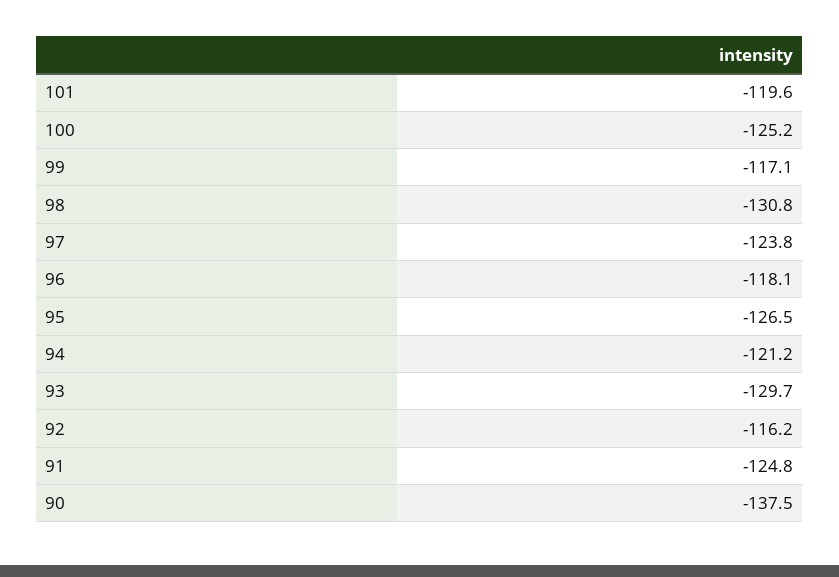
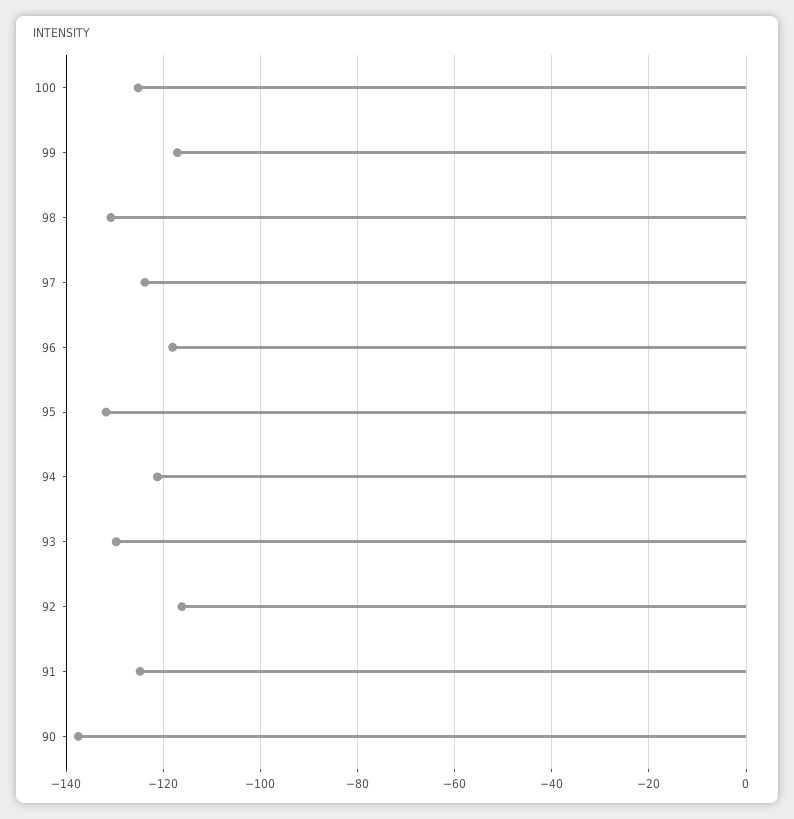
101: -119.6 -> none
95: -126.5 -> -132

